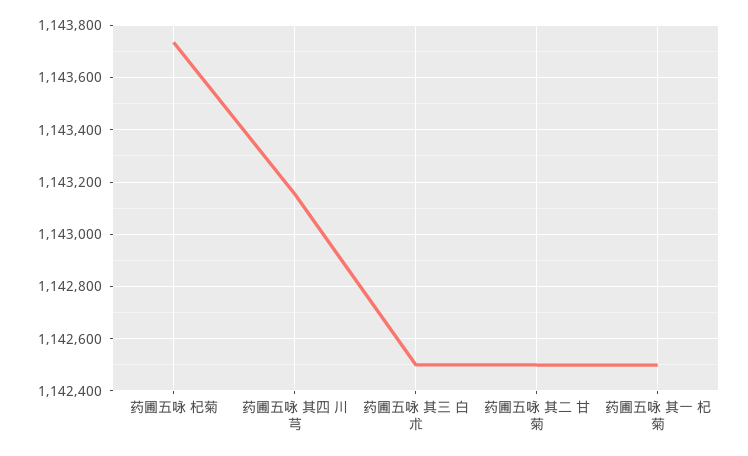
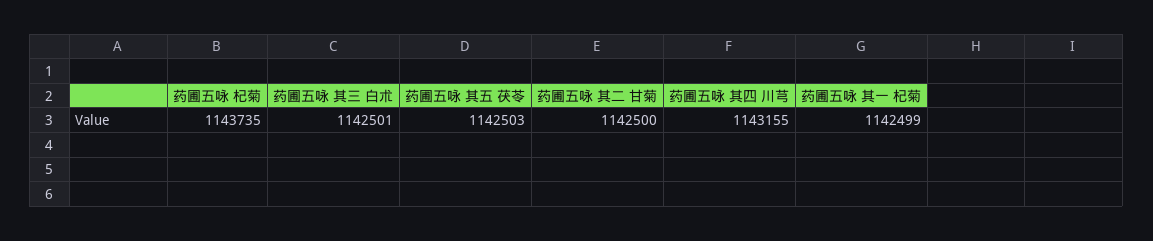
药圃五咏 其五 茯苓: none -> 1142503

